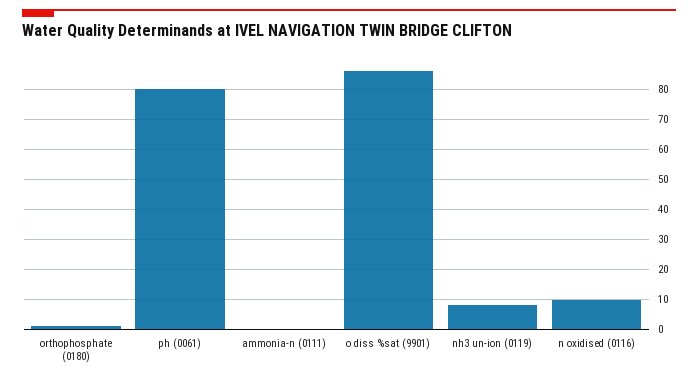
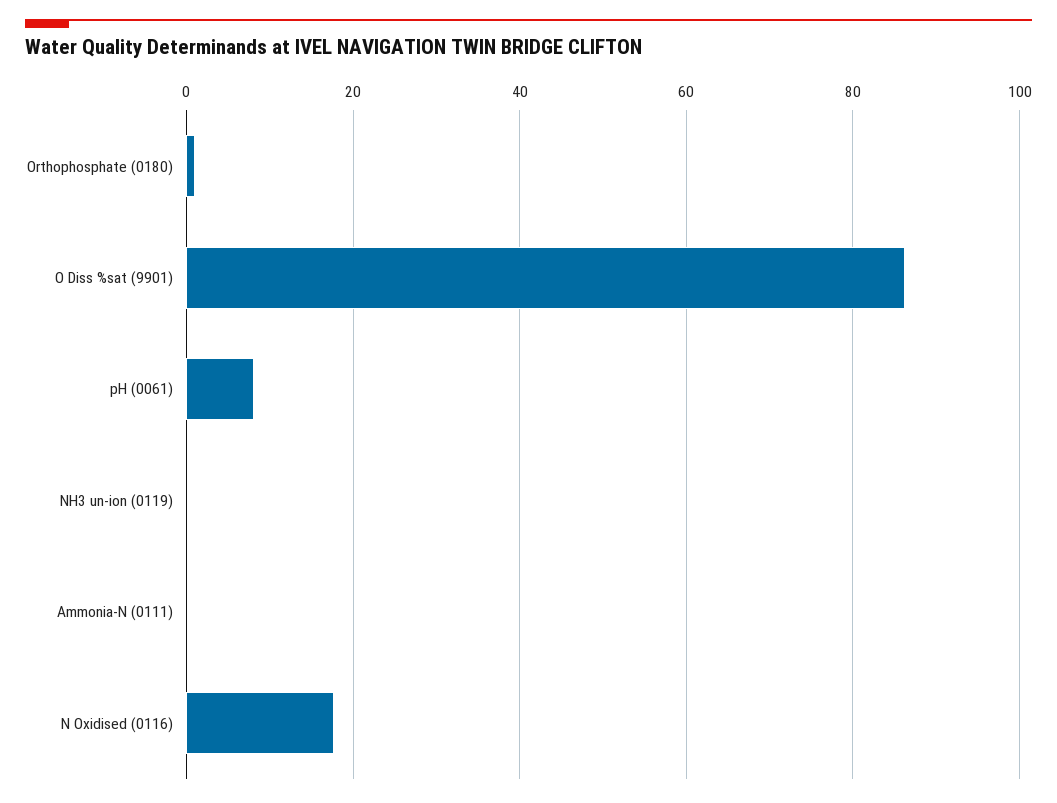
ph (0061): 80 -> 8
nh3 un-ion (0119): 7.5 -> 0
n oxidised (0116): 10 -> 18

